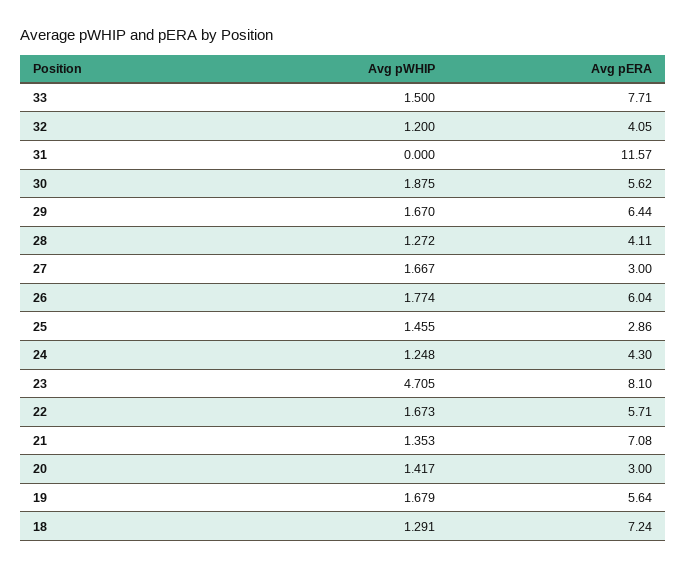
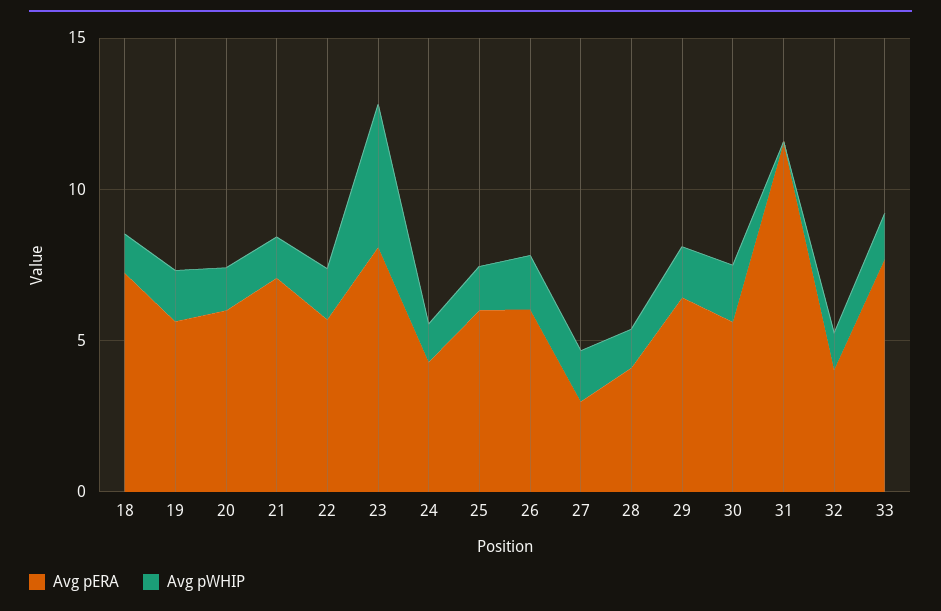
Avg pERA, 25: 2.86 -> 6
Avg pERA, 20: 3 -> 6

